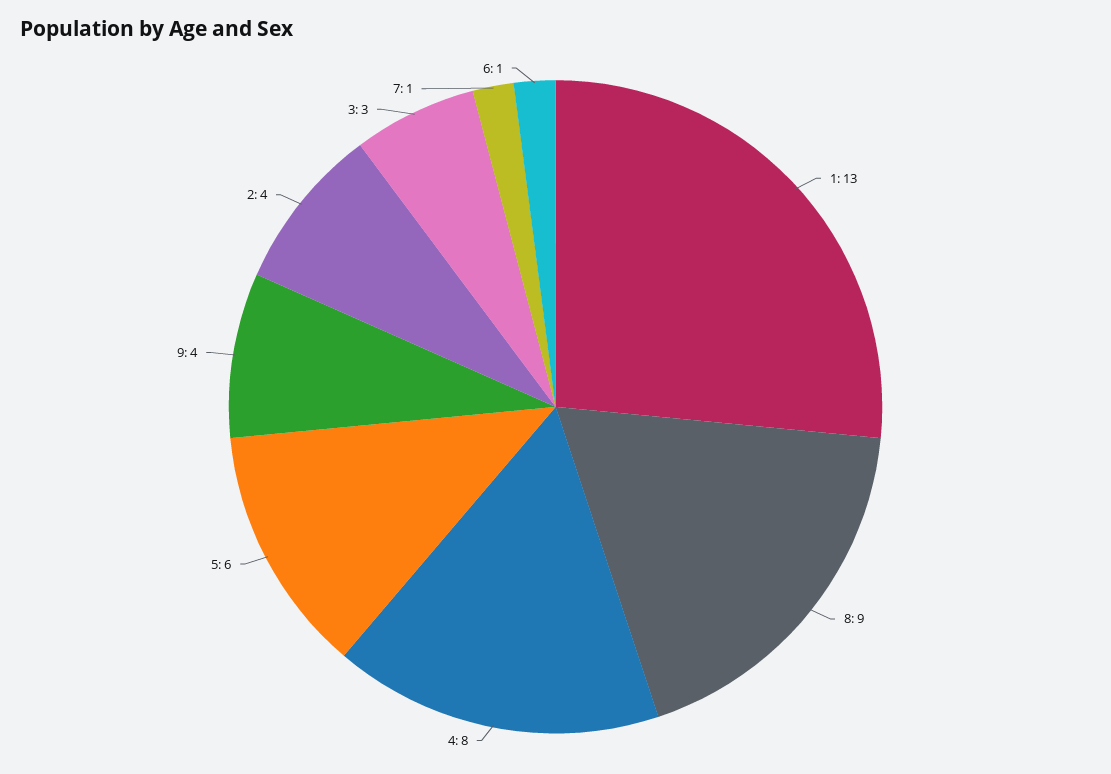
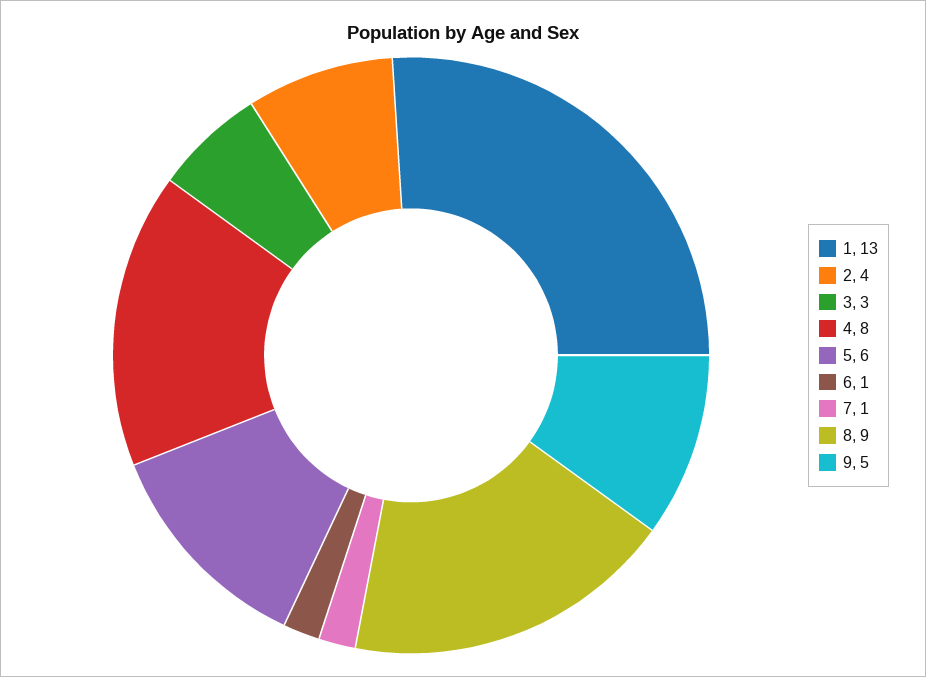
9: 4 -> 5

